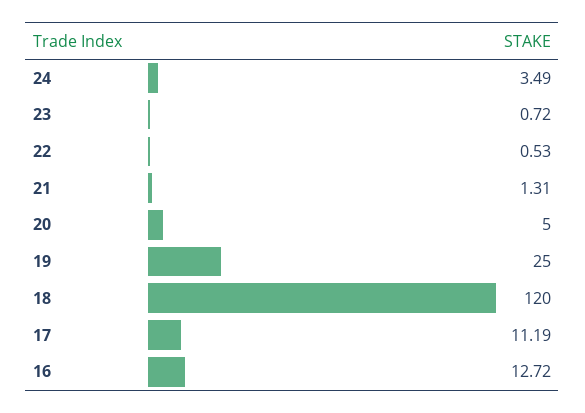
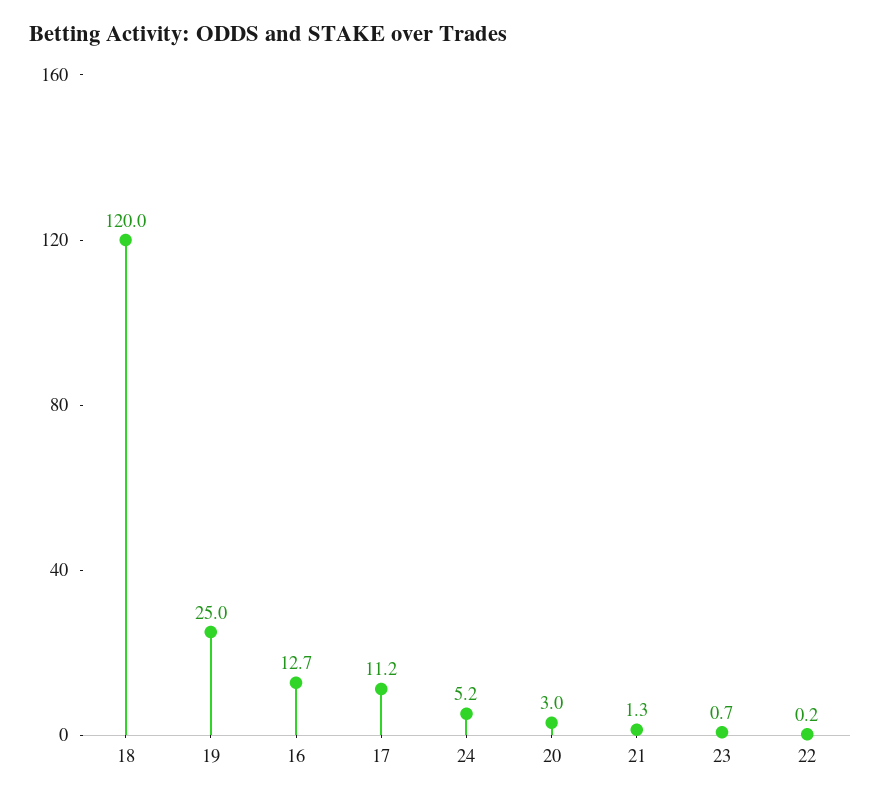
24: 3.49 -> 5.2
22: 0.53 -> 0.2
20: 5 -> 3

